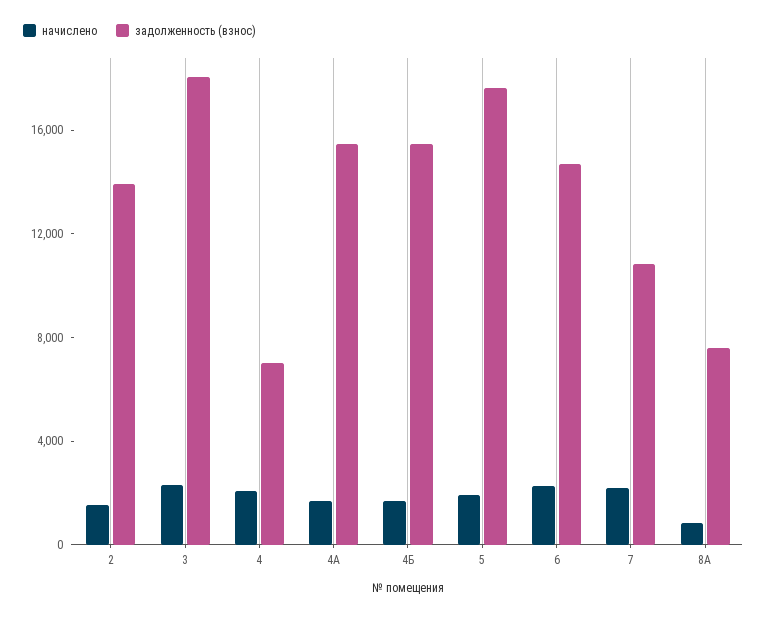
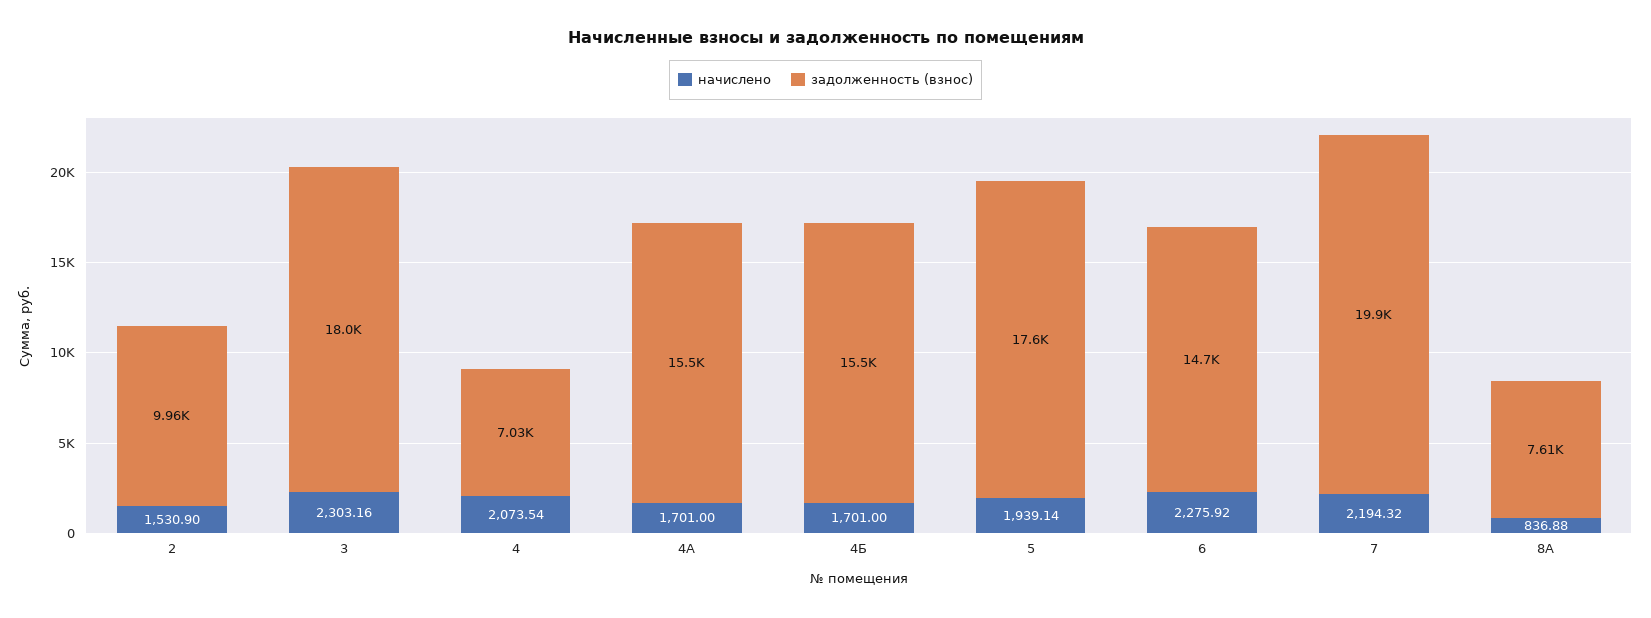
задолженность (взнос), 2: 14000 -> 9960
задолженность (взнос), 7: 11000 -> 19900

